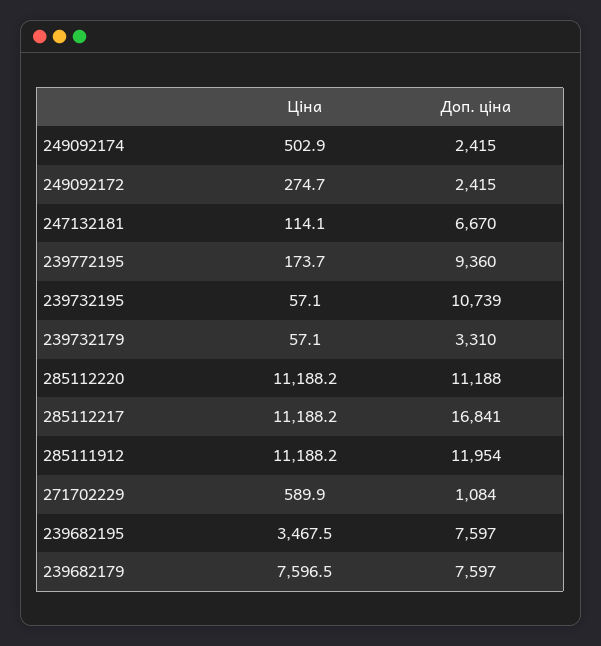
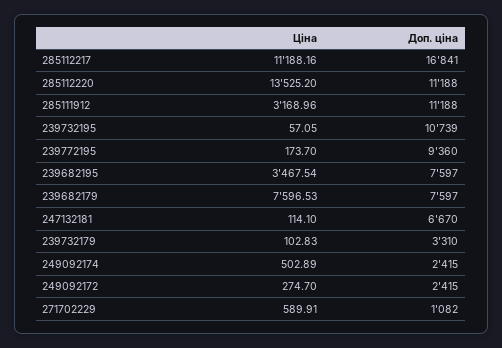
Ціна, 239732179: 57.1 -> 102.83
Ціна, 285112220: 11188.2 -> 13525.2
Ціна, 285111912: 11188.2 -> 3168.96
Доп. ціна, 285111912: 11954 -> 11188
Доп. ціна, 271702229: 1084 -> 1082

